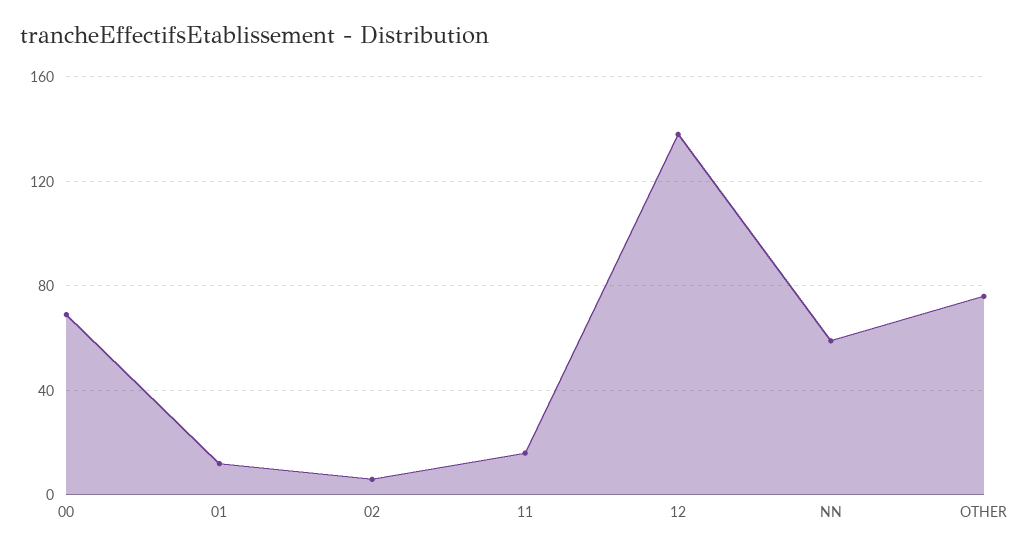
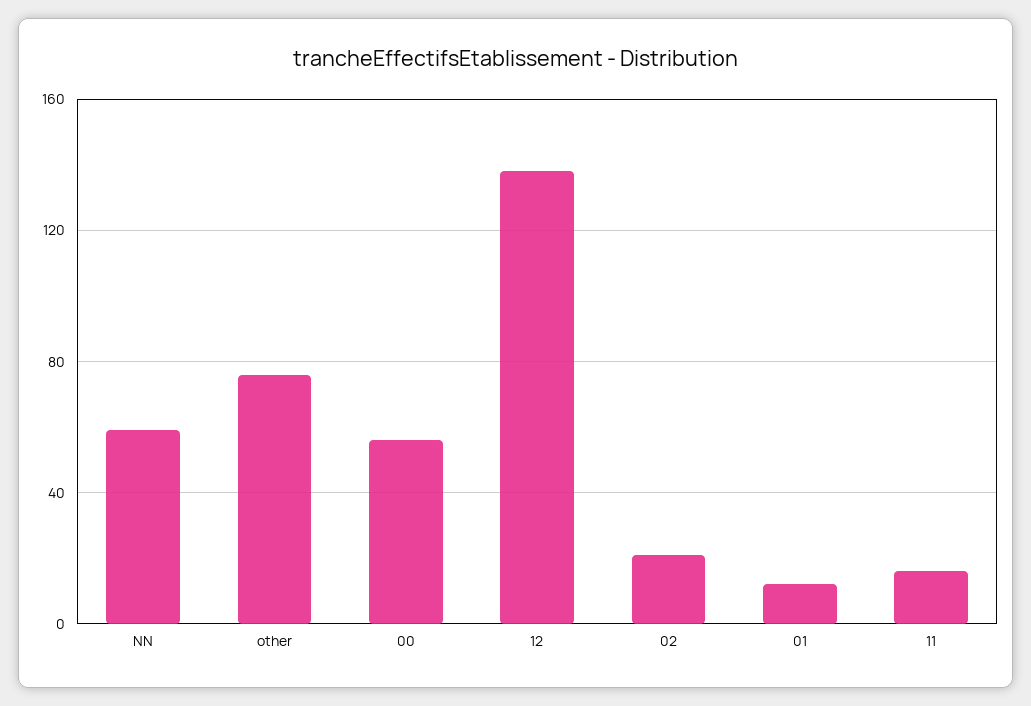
00: 70 -> 55
02: 5 -> 20

